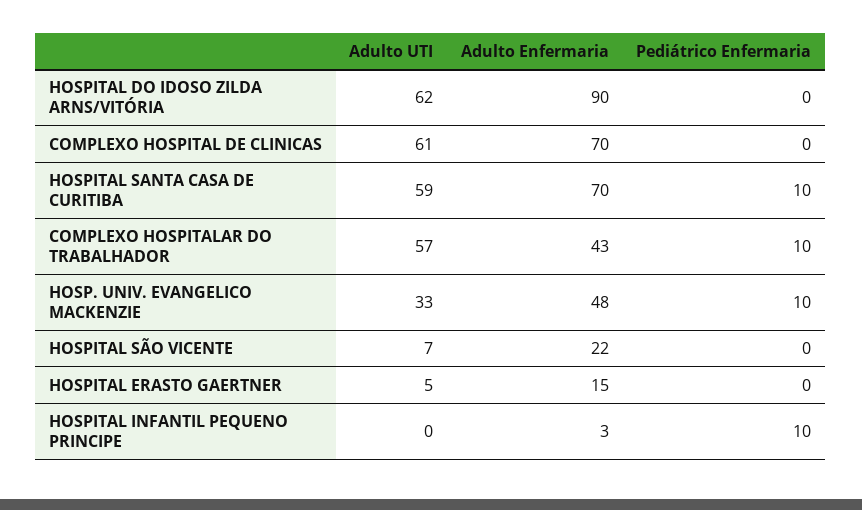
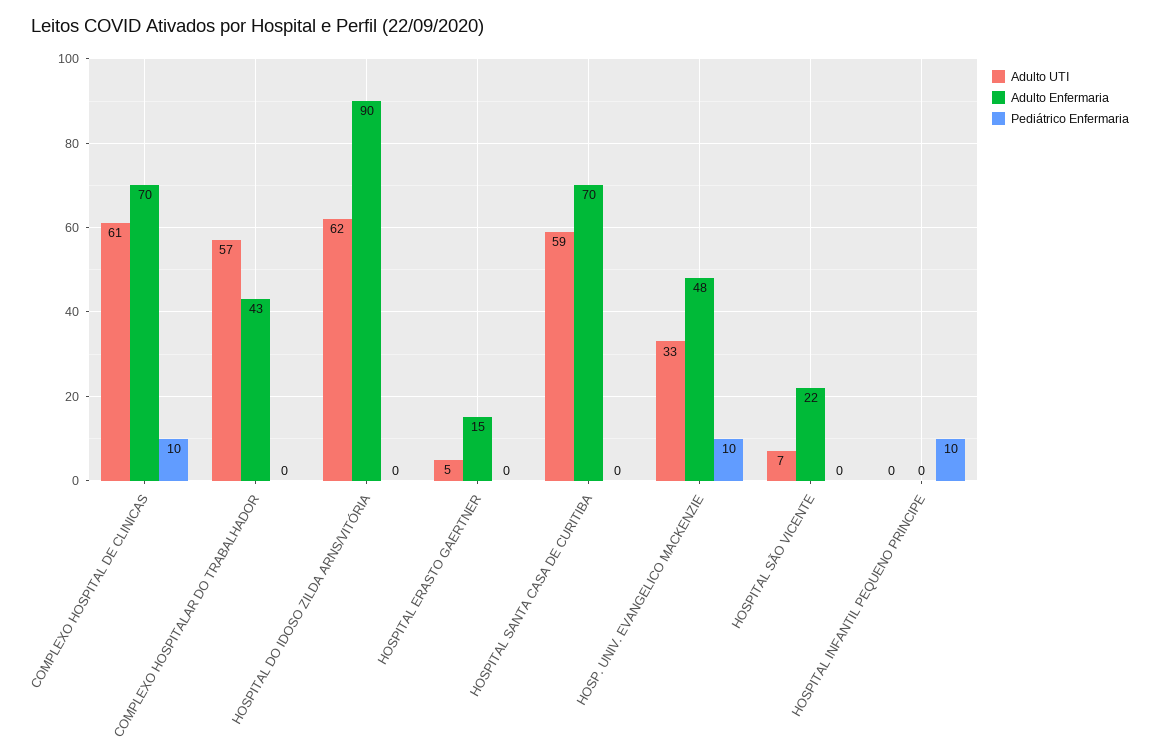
Pediátrico Enfermaria, COMPLEXO HOSPITAL DE CLINICAS: 0 -> 10
Pediátrico Enfermaria, HOSPITAL SANTA CASA DE CURITIBA: 10 -> 0
Pediátrico Enfermaria, COMPLEXO HOSPITALAR DO TRABALHADOR: 10 -> 0
Adulto Enfermaria, HOSPITAL INFANTIL PEQUENO PRINCIPE: 3 -> 0

